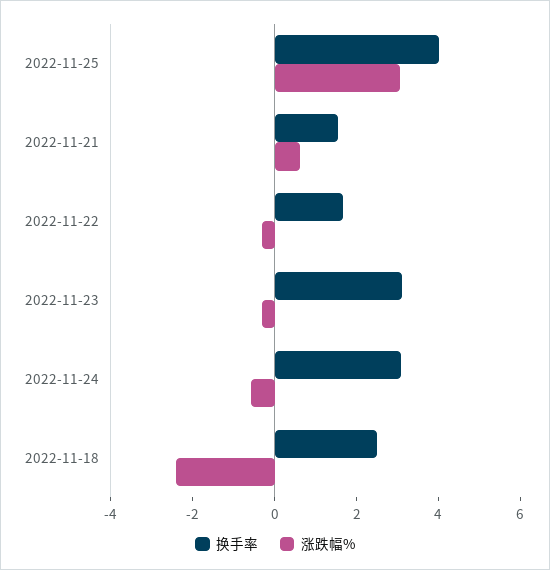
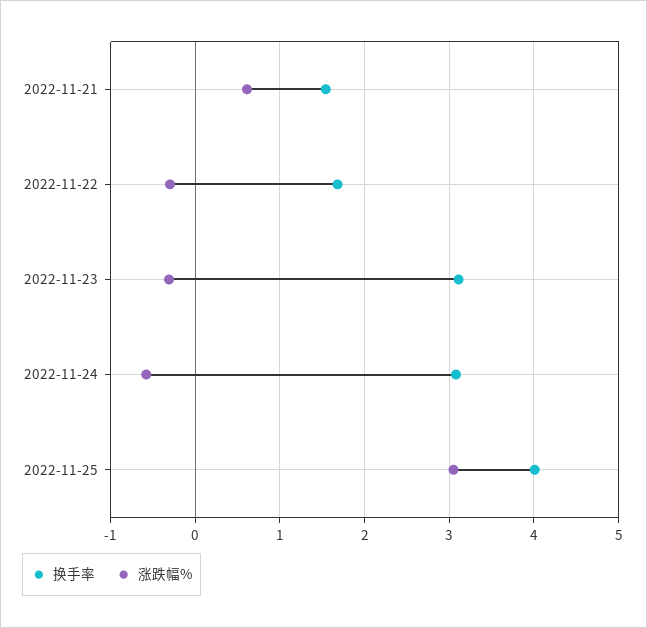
换手率, 2022-11-18: 2.5 -> none
涨跌幅%, 2022-11-18: -2.5 -> none

